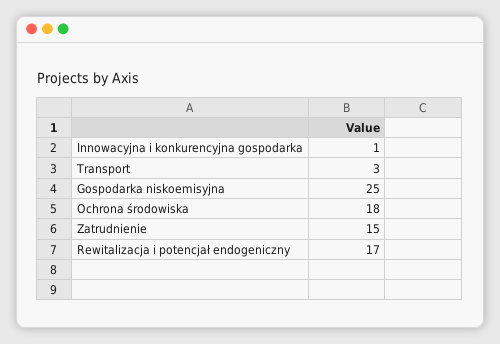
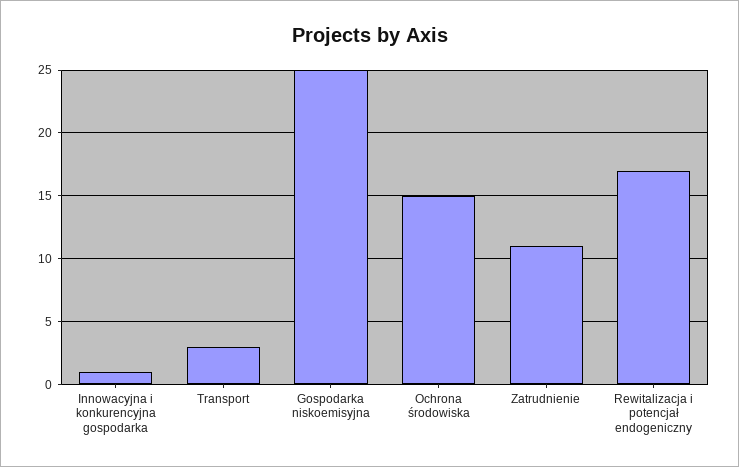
Ochrona środowiska: 18 -> 15
Zatrudnienie: 15 -> 11

